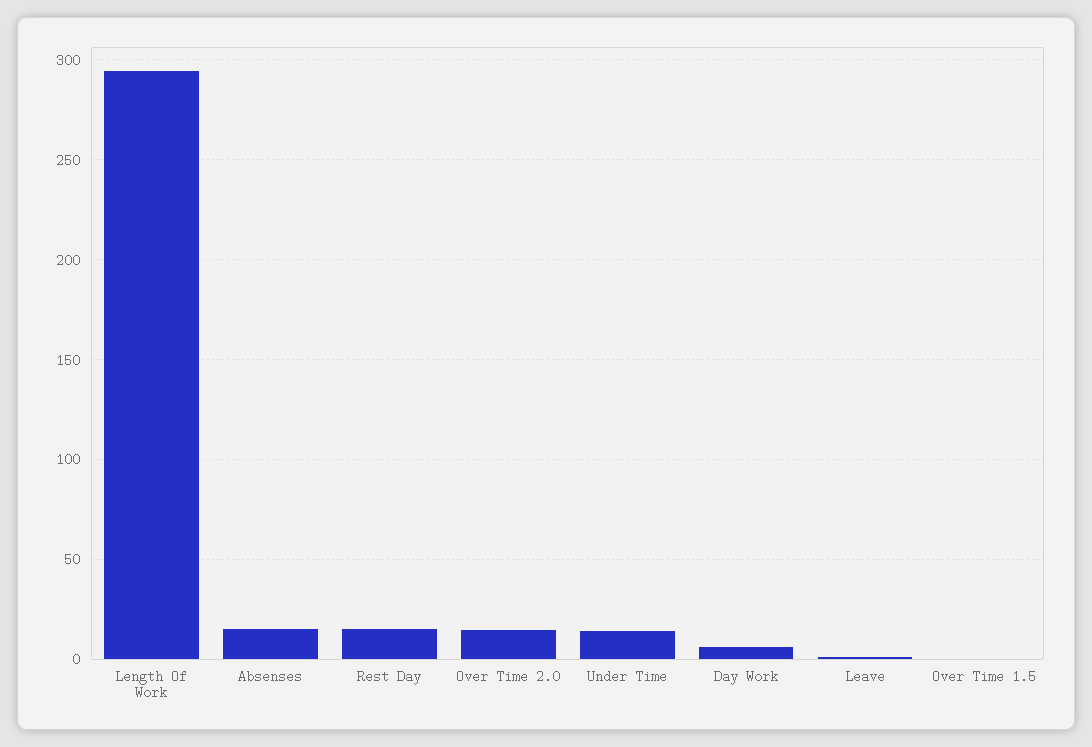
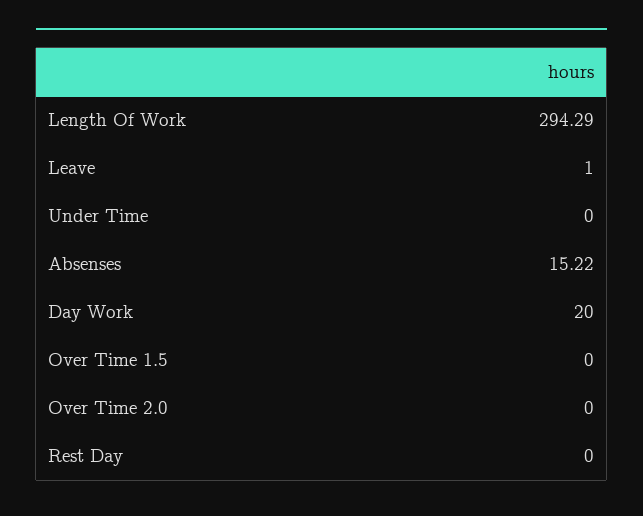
Rest Day: 15 -> 0
Over Time 2.0: 15 -> 0
Under Time: 15 -> 0
Day Work: 5 -> 20

